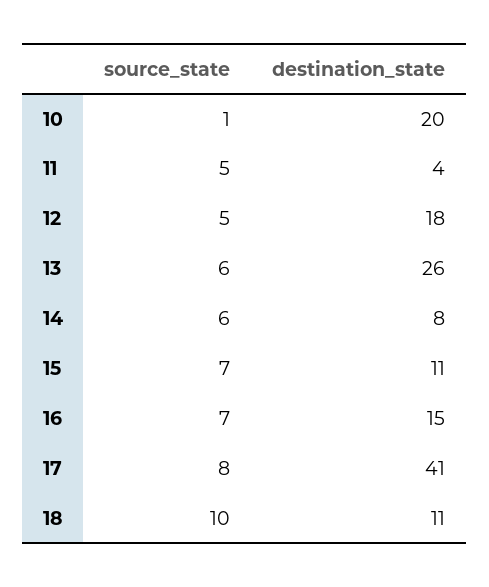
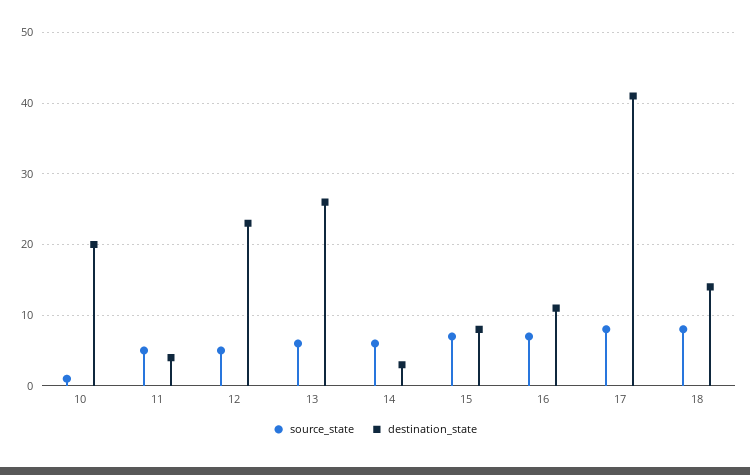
destination_state, 12: 18 -> 23
destination_state, 14: 8 -> 3
destination_state, 15: 11 -> 8
destination_state, 16: 15 -> 11
source_state, 18: 10 -> 8
destination_state, 18: 11 -> 14

